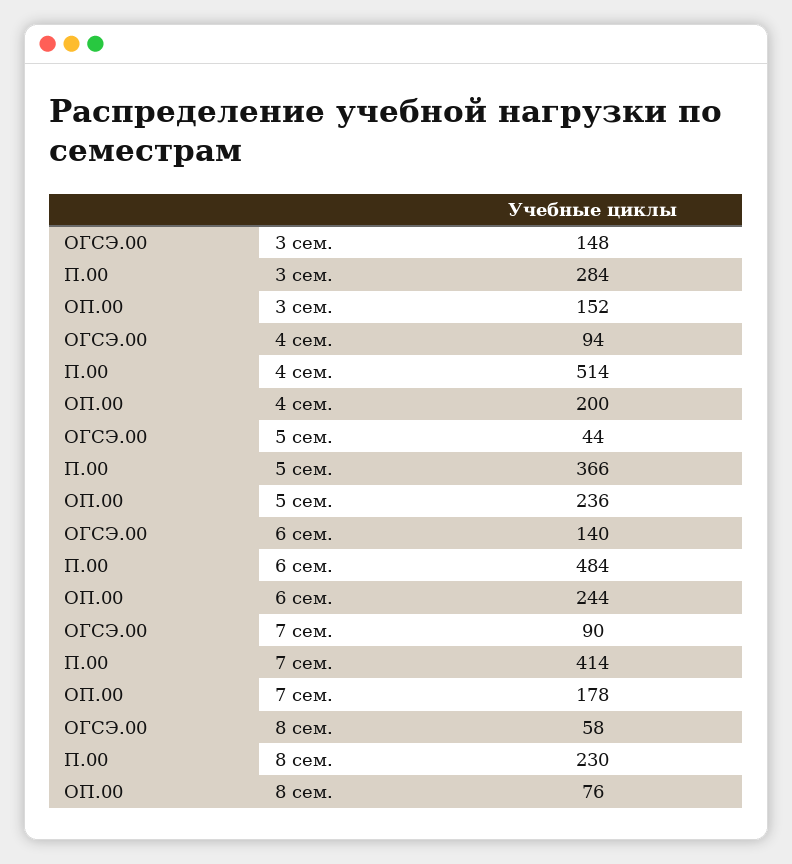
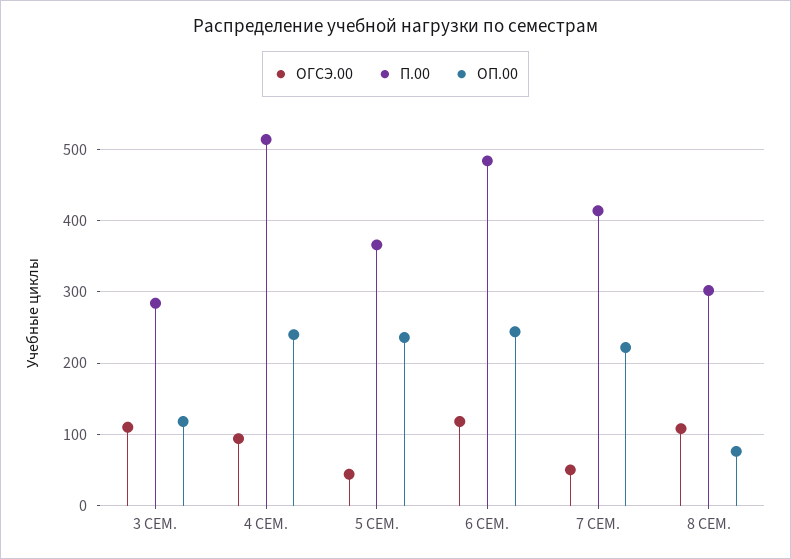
ОГСЭ.00, 3 сем.: 148 -> 110
ОП.00, 3 сем.: 152 -> 120
ОП.00, 4 сем.: 200 -> 240
ОГСЭ.00, 6 сем.: 140 -> 120
ОГСЭ.00, 7 сем.: 90 -> 50
ОП.00, 7 сем.: 178 -> 220
ОГСЭ.00, 8 сем.: 58 -> 110
П.00, 8 сем.: 230 -> 300

